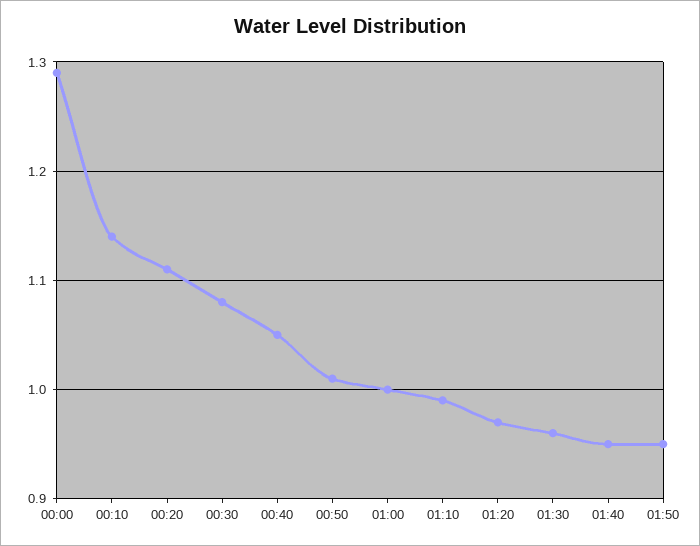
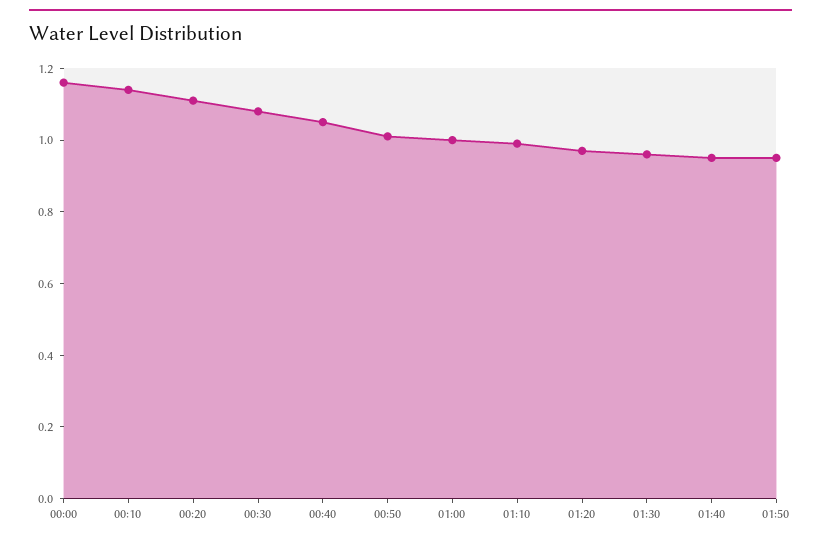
00:00: 1.29 -> 1.15

